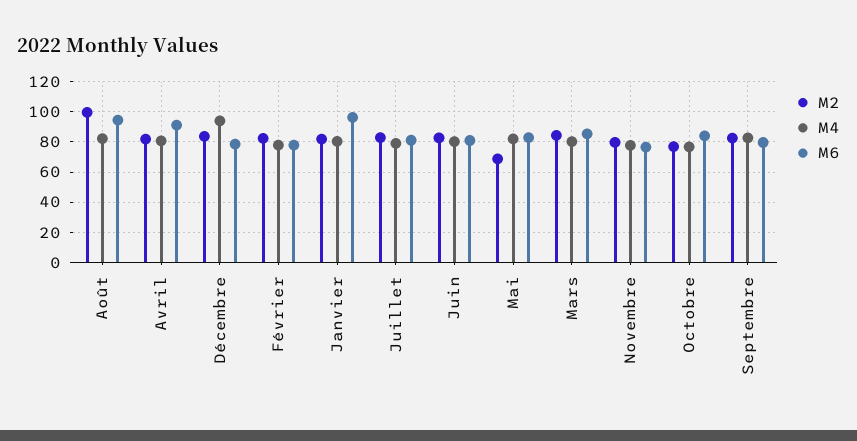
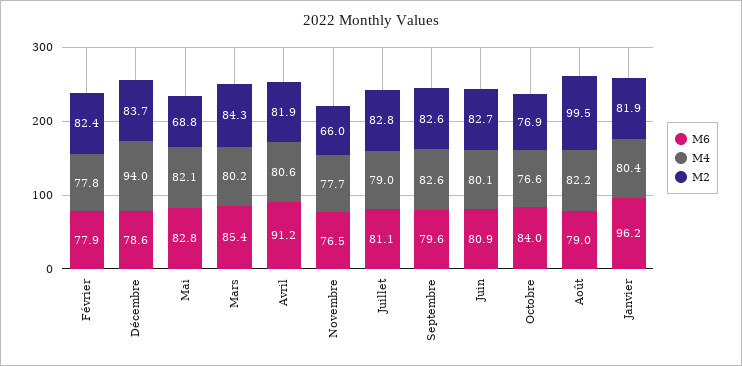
M6, Août: 95 -> 79
M2, Novembre: 80 -> 66

